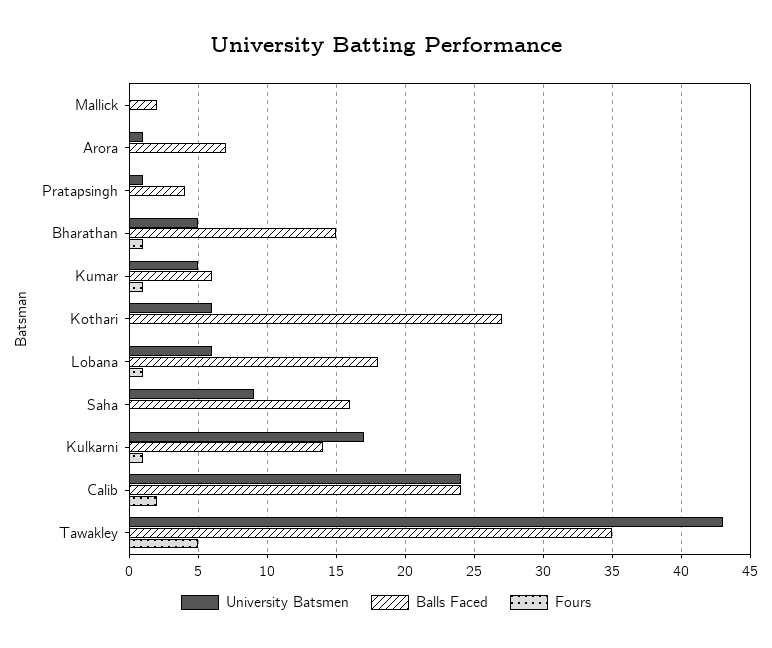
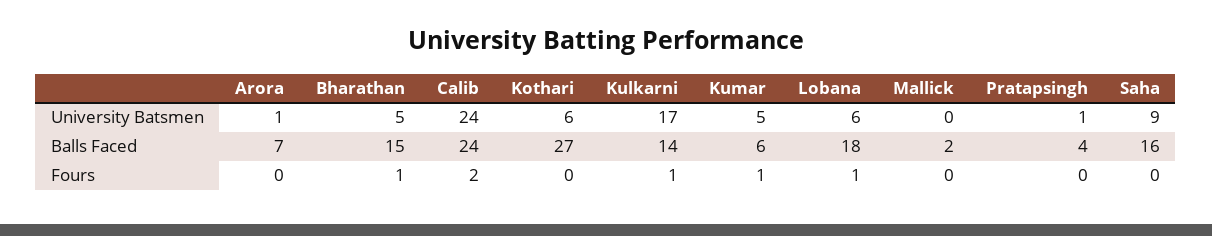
University Batsmen, Tawakley: 43 -> none
Balls Faced, Tawakley: 35 -> none
Fours, Tawakley: 5 -> none

